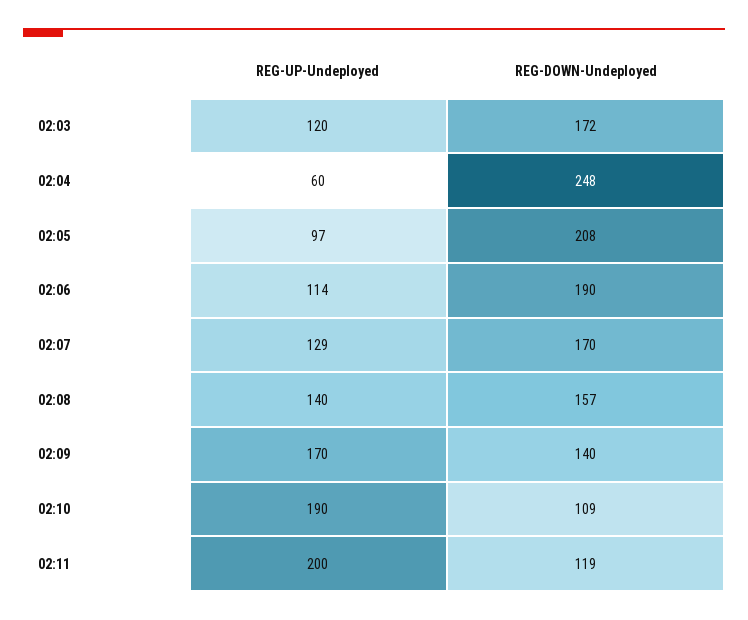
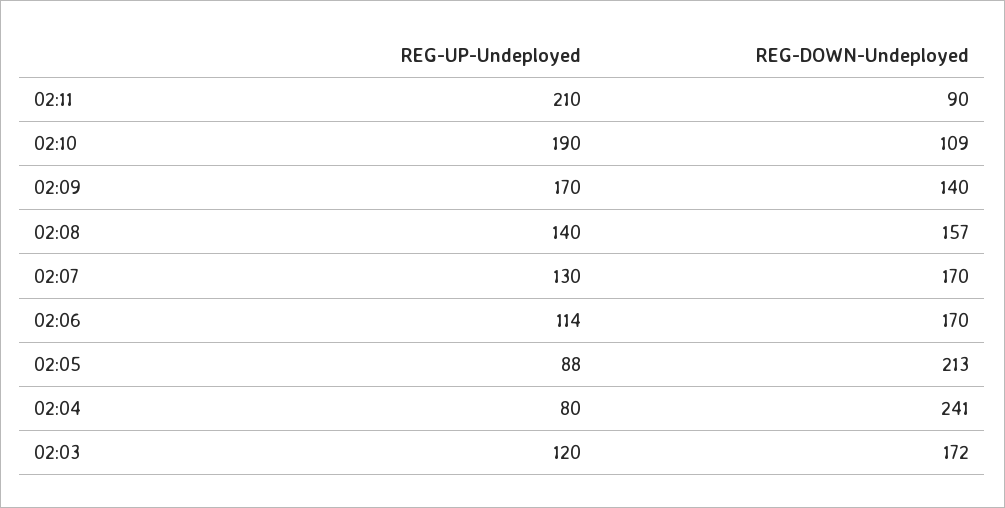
REG-UP-Undeployed, 02:04: 60 -> 80
REG-DOWN-Undeployed, 02:04: 248 -> 241
REG-UP-Undeployed, 02:05: 97 -> 88
REG-DOWN-Undeployed, 02:05: 208 -> 213
REG-DOWN-Undeployed, 02:06: 190 -> 170
REG-UP-Undeployed, 02:07: 129 -> 130
REG-UP-Undeployed, 02:11: 200 -> 210
REG-DOWN-Undeployed, 02:11: 119 -> 90

